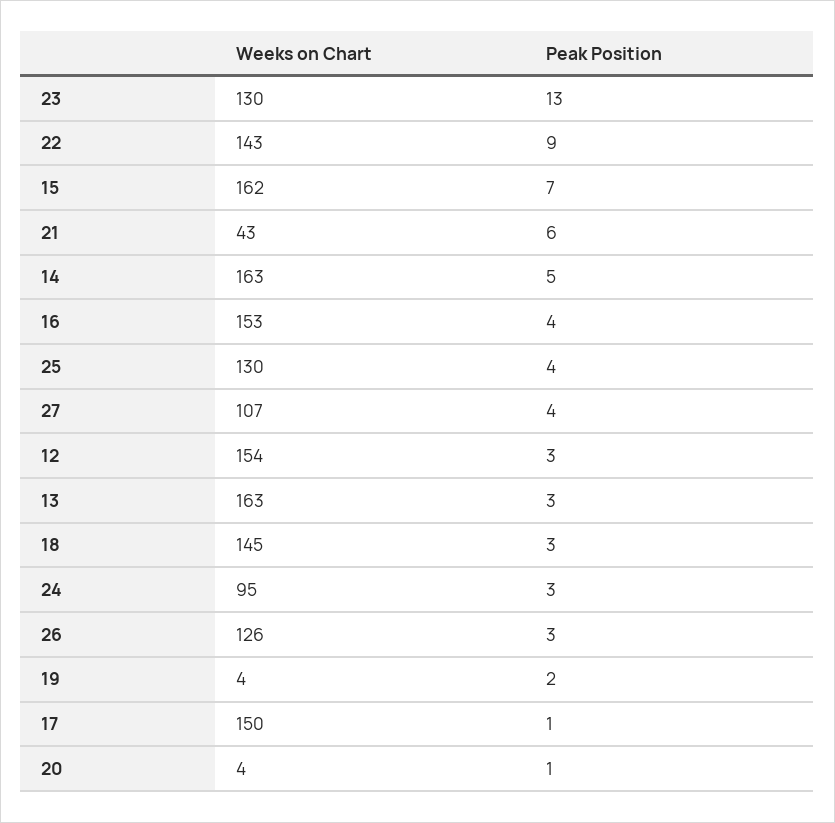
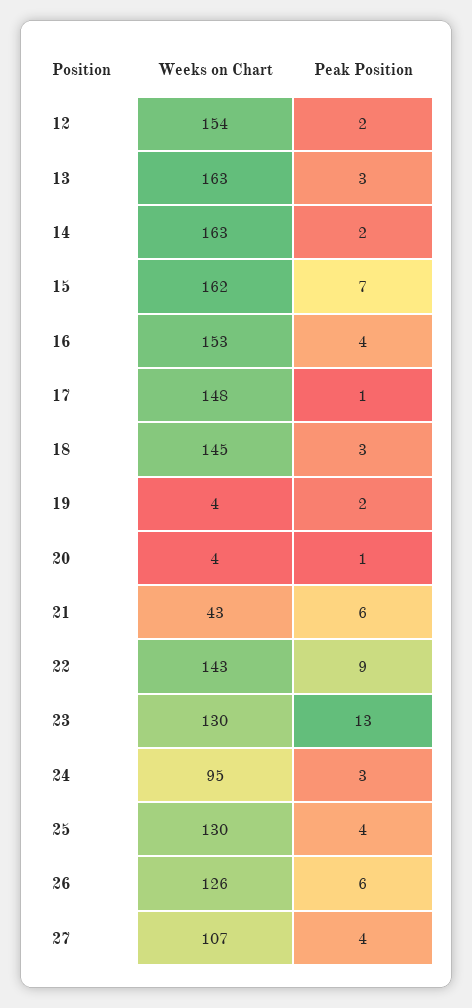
Peak Position, 14: 5 -> 2
Peak Position, 12: 3 -> 2
Peak Position, 26: 3 -> 6
Weeks on Chart, 17: 150 -> 148

